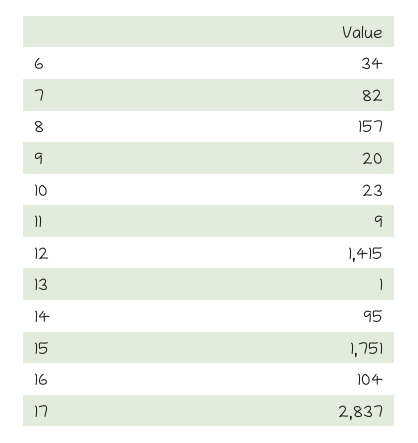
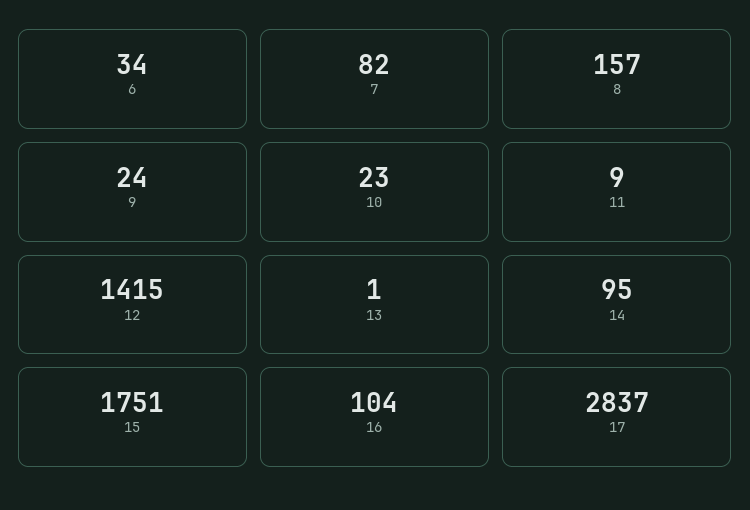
9: 20 -> 24

